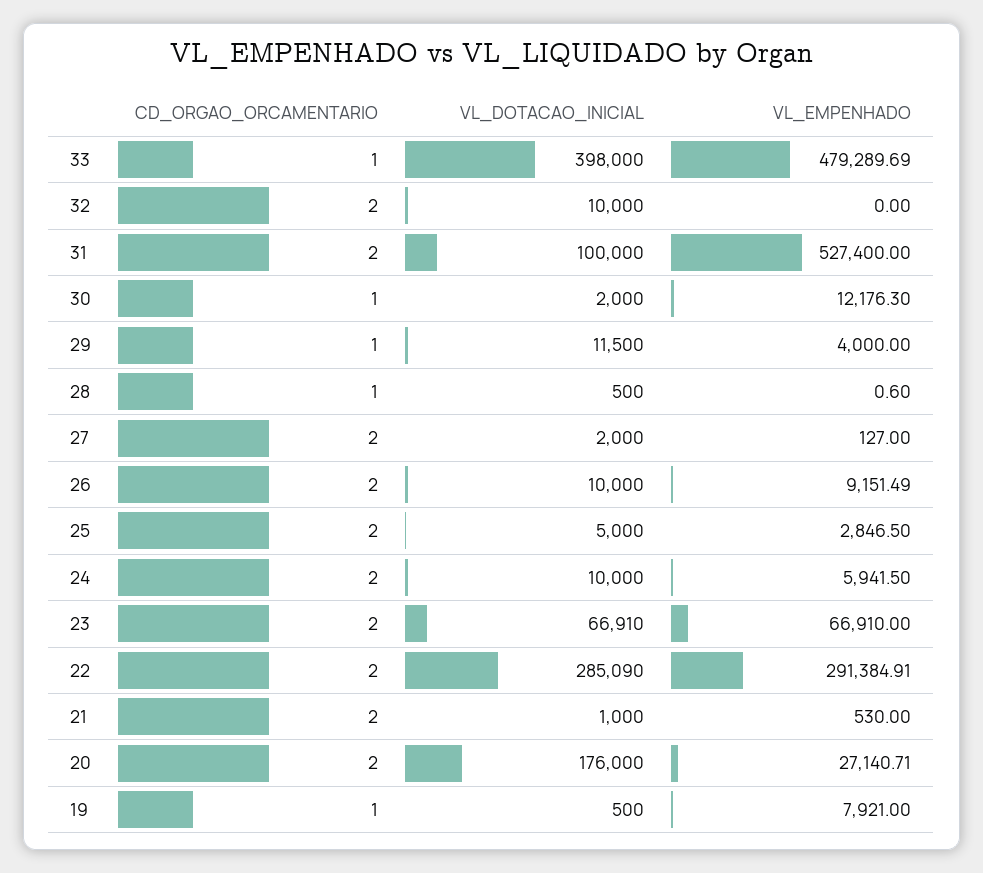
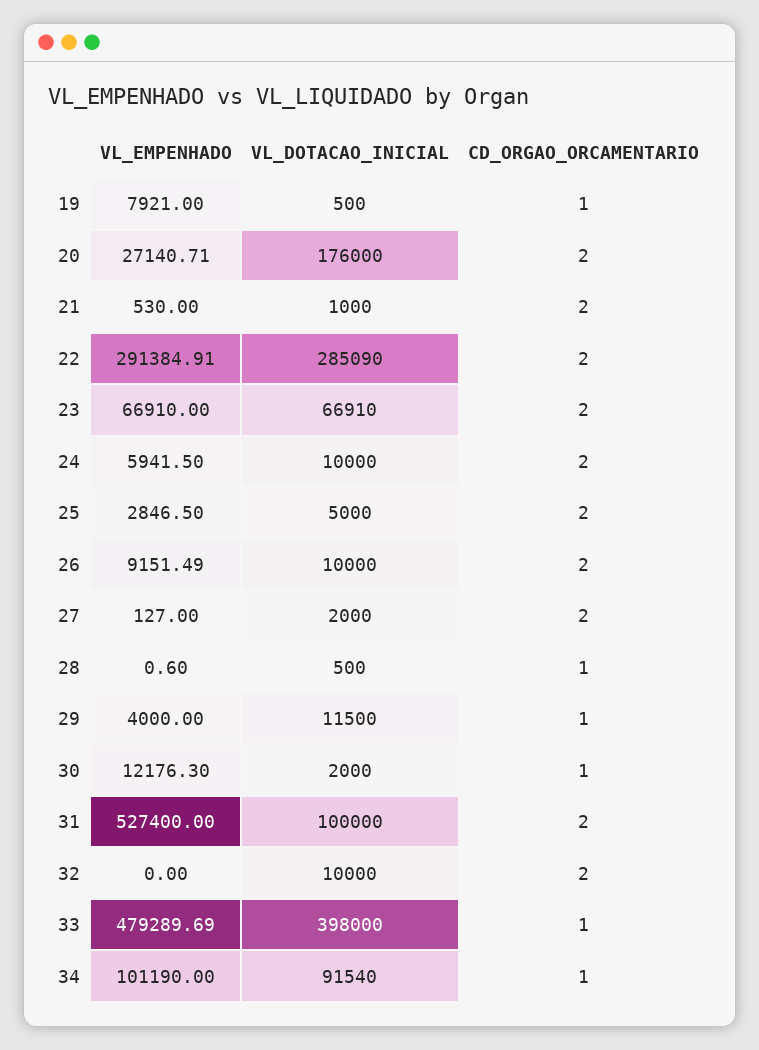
VL_EMPENHADO, 34: none -> 101190
VL_DOTACAO_INICIAL, 34: none -> 91540
CD_ORGAO_ORCAMENTARIO, 34: none -> 1

